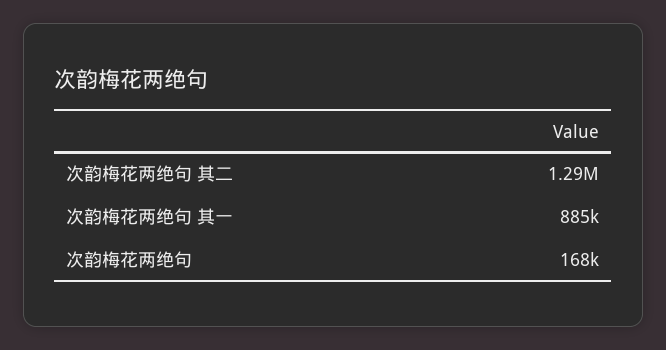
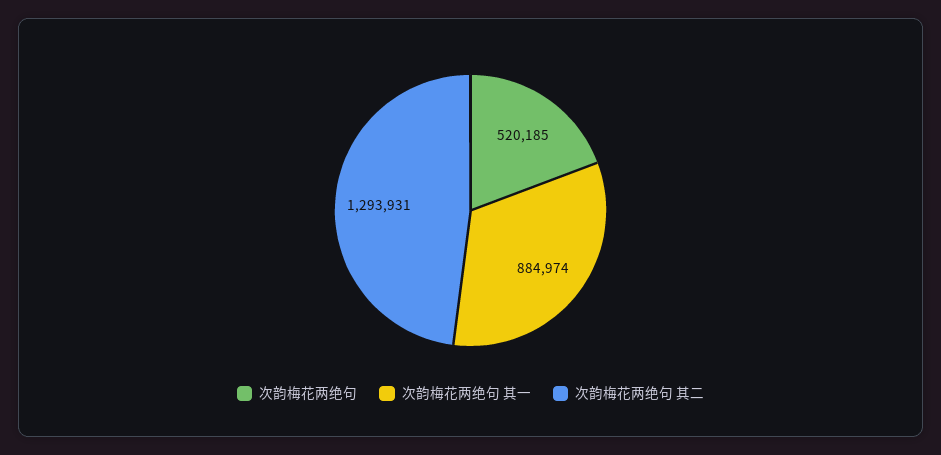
次韵梅花两绝句: 168000 -> 520185

